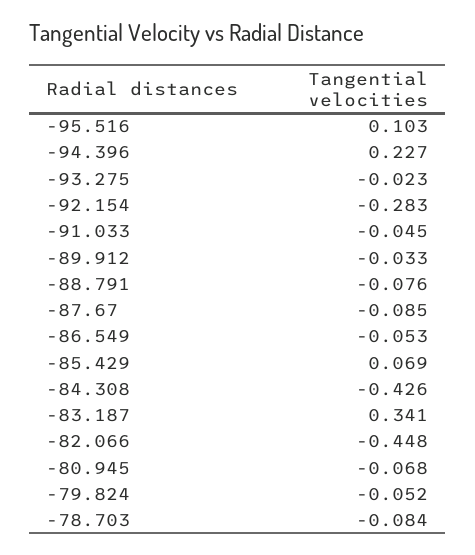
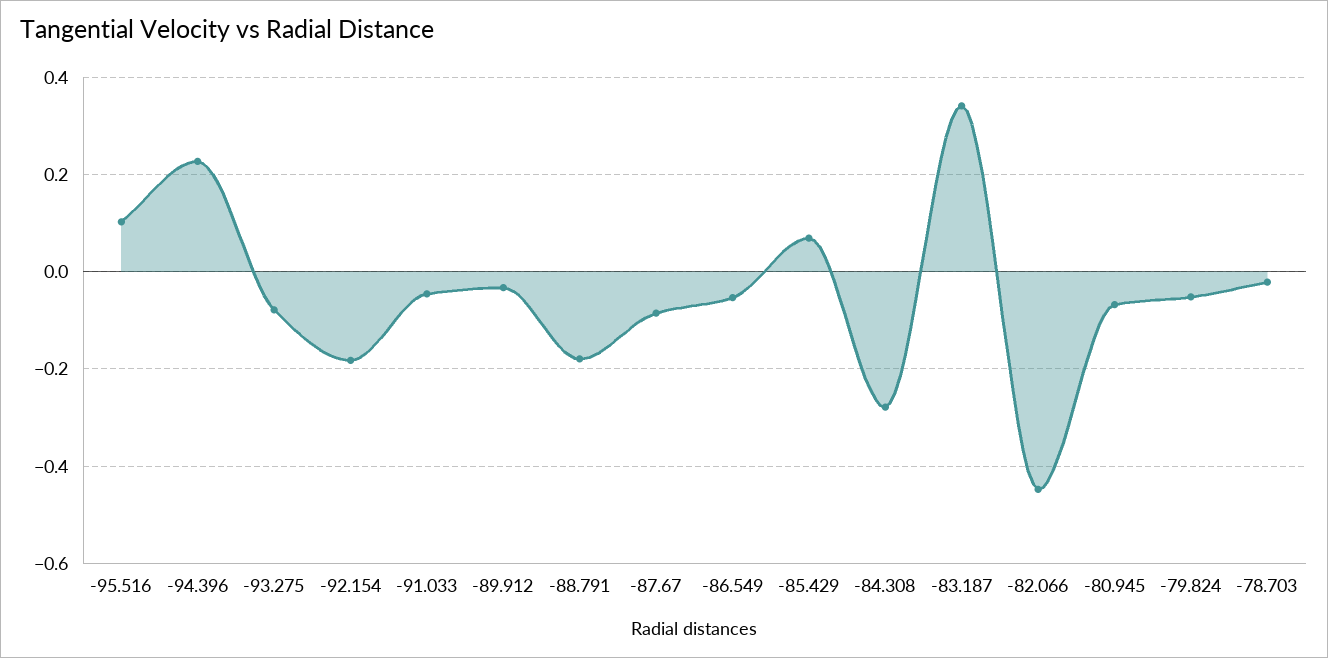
-93.275: -0.023 -> -0.08
-92.154: -0.283 -> -0.18
-88.791: -0.076 -> -0.18
-84.308: -0.426 -> -0.28
-78.703: -0.084 -> -0.02

